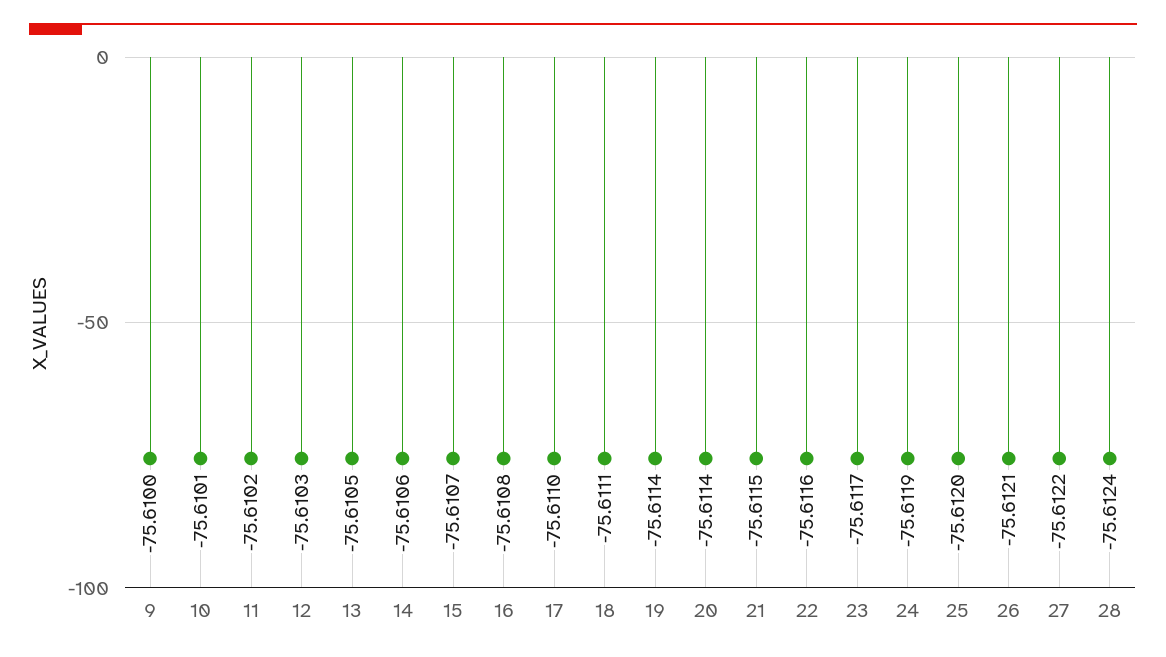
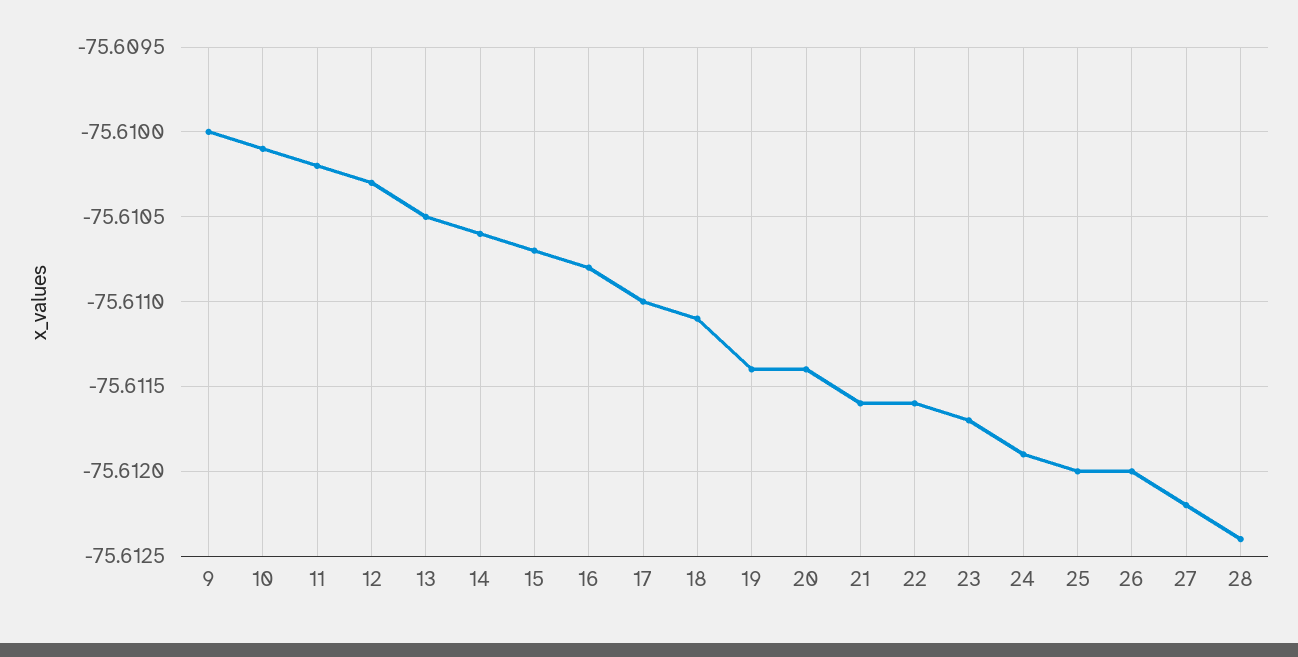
21: -75.6115 -> -75.6116
26: -75.6121 -> -75.612

